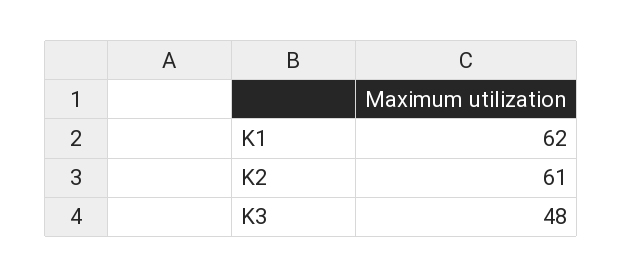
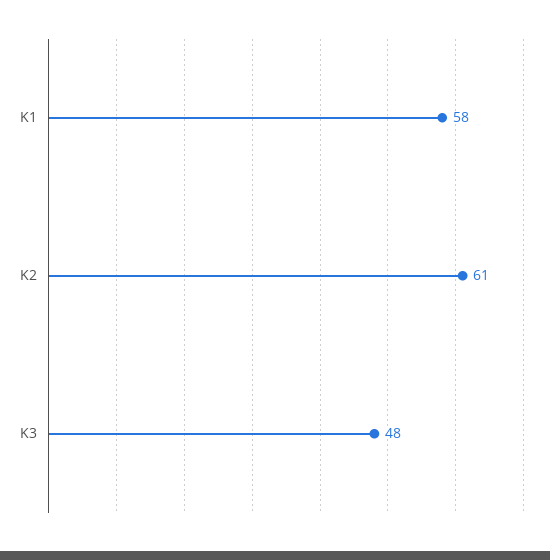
K1: 62 -> 58

